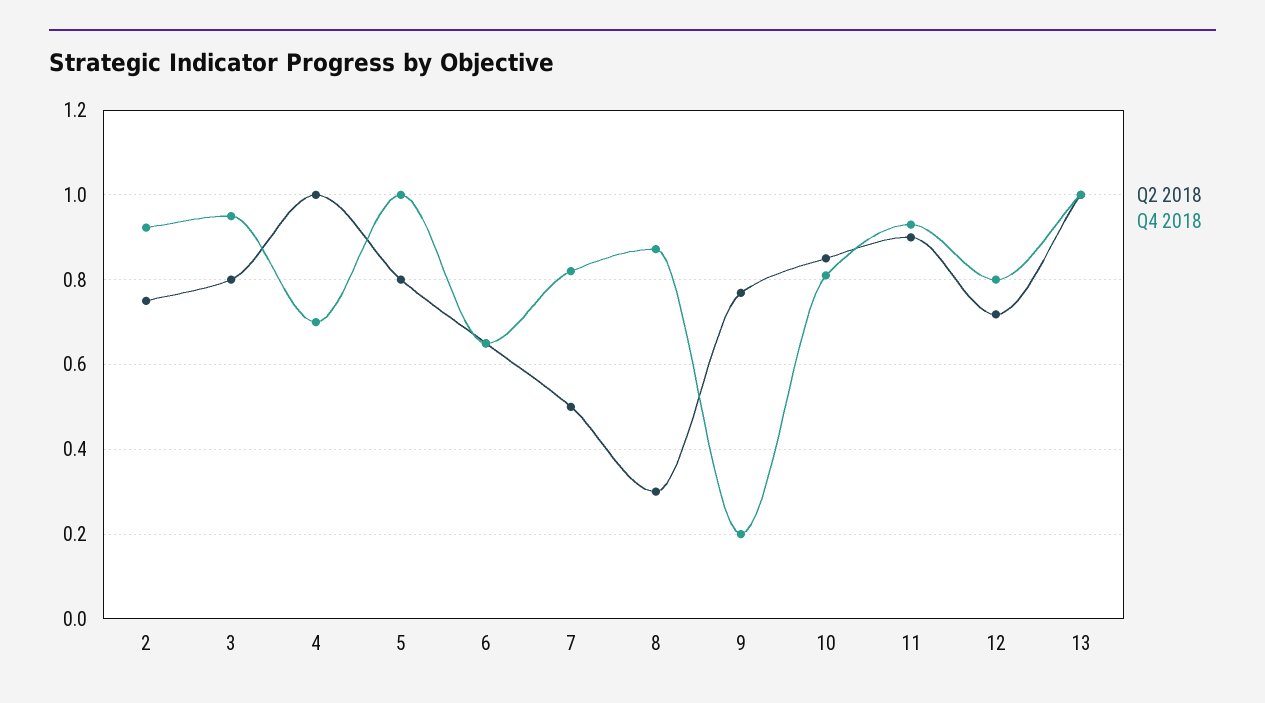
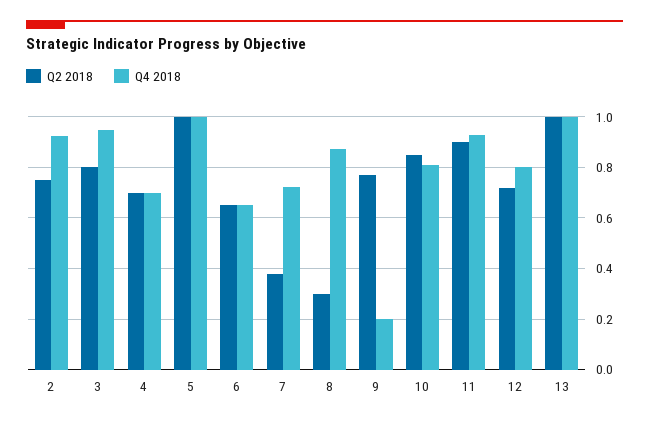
Q2 2018, 4: 1 -> 0.7
Q2 2018, 5: 0.8 -> 1
Q2 2018, 7: 0.5 -> 0.375
Q4 2018, 7: 0.82 -> 0.725

